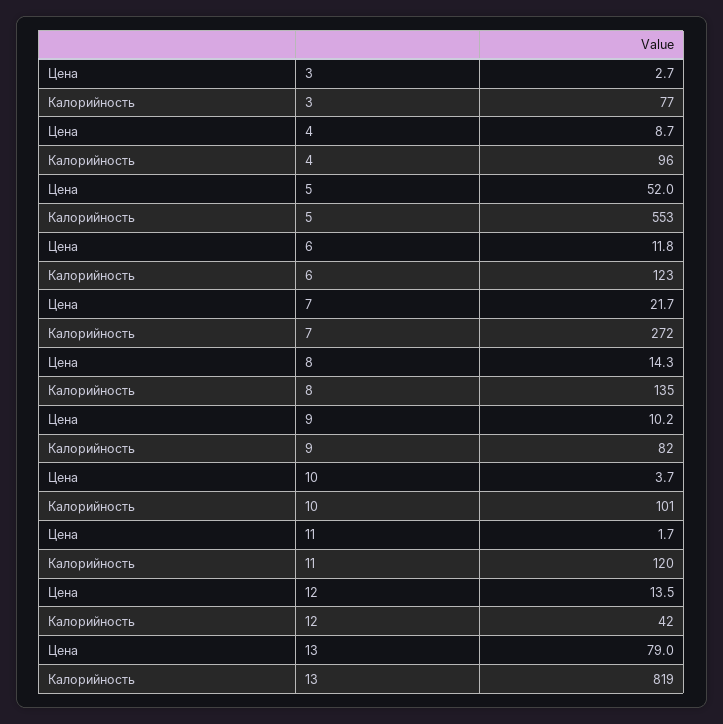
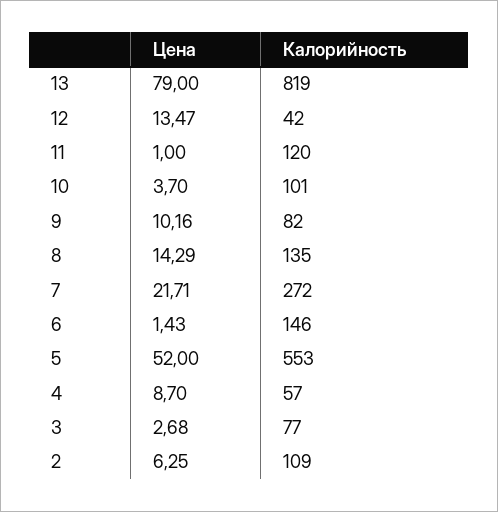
Калорийность, 4: 96 -> 57
Цена, 6: 11.8 -> 1.43
Калорийность, 6: 123 -> 146
Цена, 11: 1.7 -> 1
Цена, 2: none -> 6.25
Калорийность, 2: none -> 109

